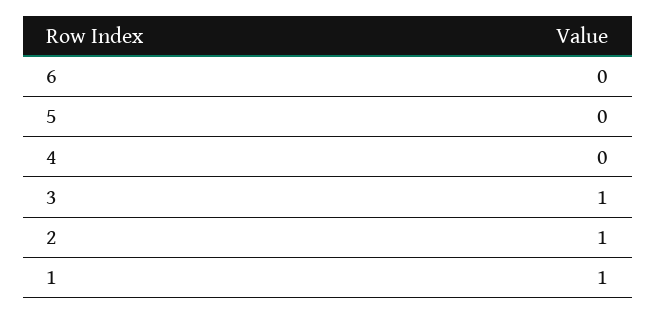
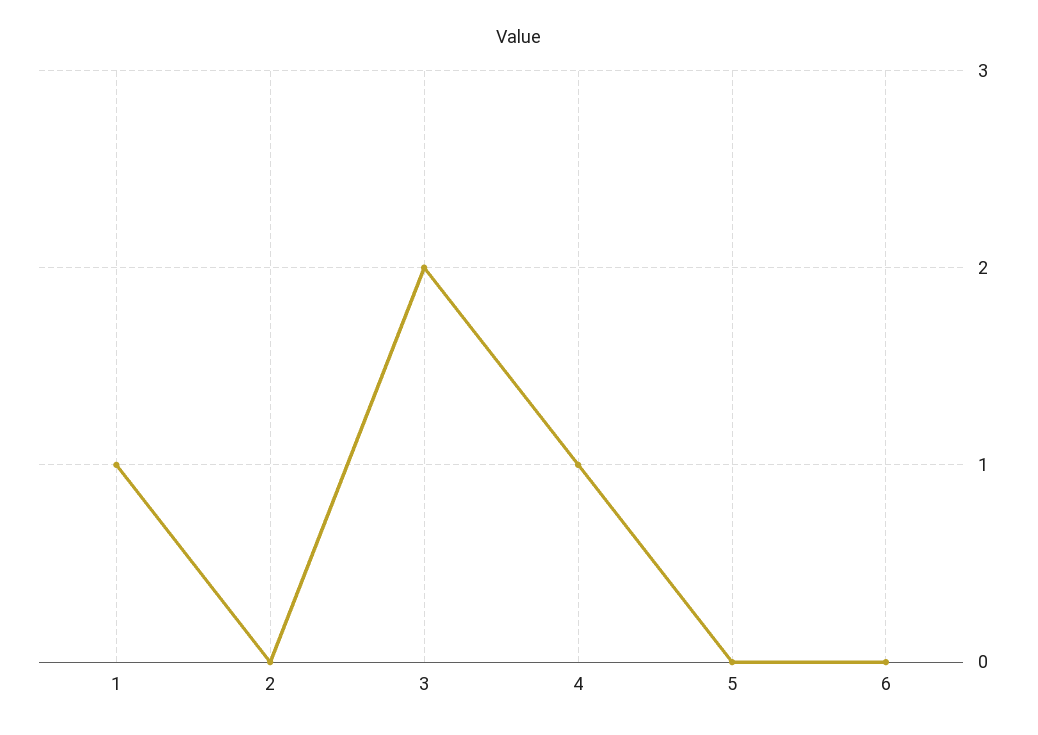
4: 0 -> 1
3: 1 -> 2
2: 1 -> 0

